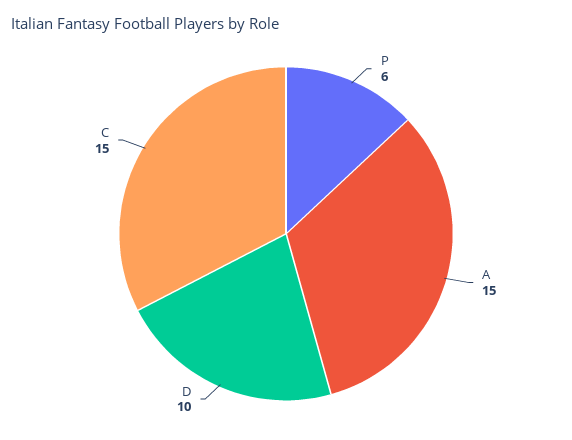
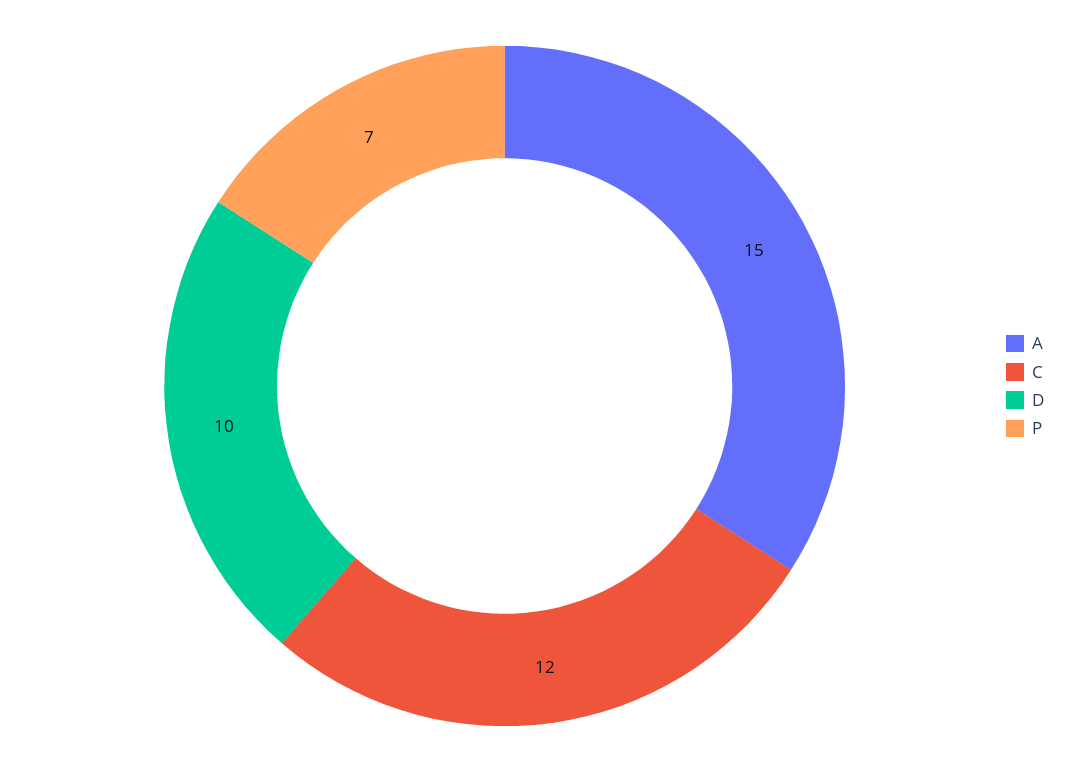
P: 6 -> 7
C: 15 -> 12

